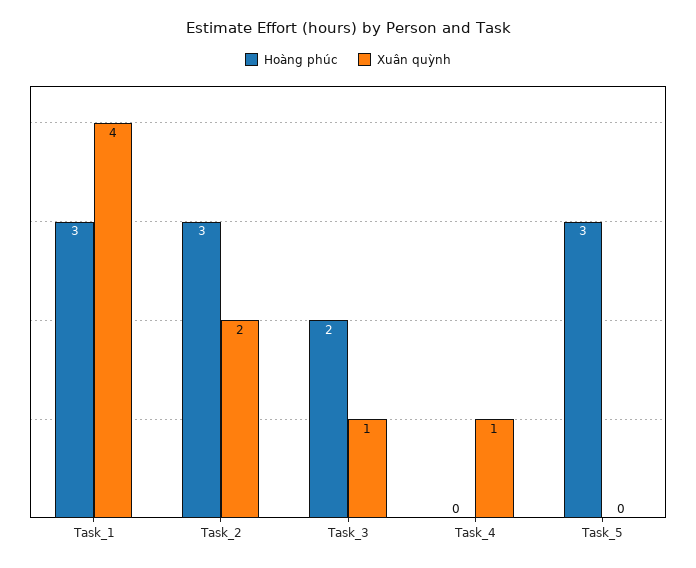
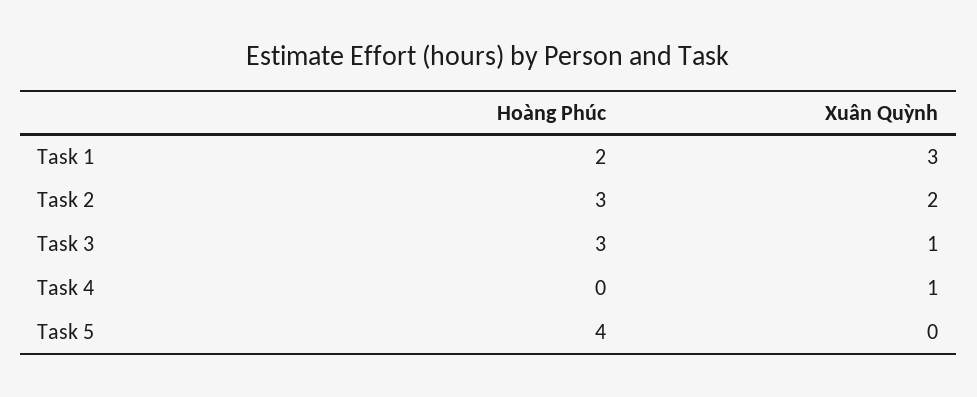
Hoàng phúc, Task_1: 3 -> 2
Xuân quỳnh, Task_1: 4 -> 3
Hoàng phúc, Task_3: 2 -> 3
Hoàng phúc, Task_5: 3 -> 4

